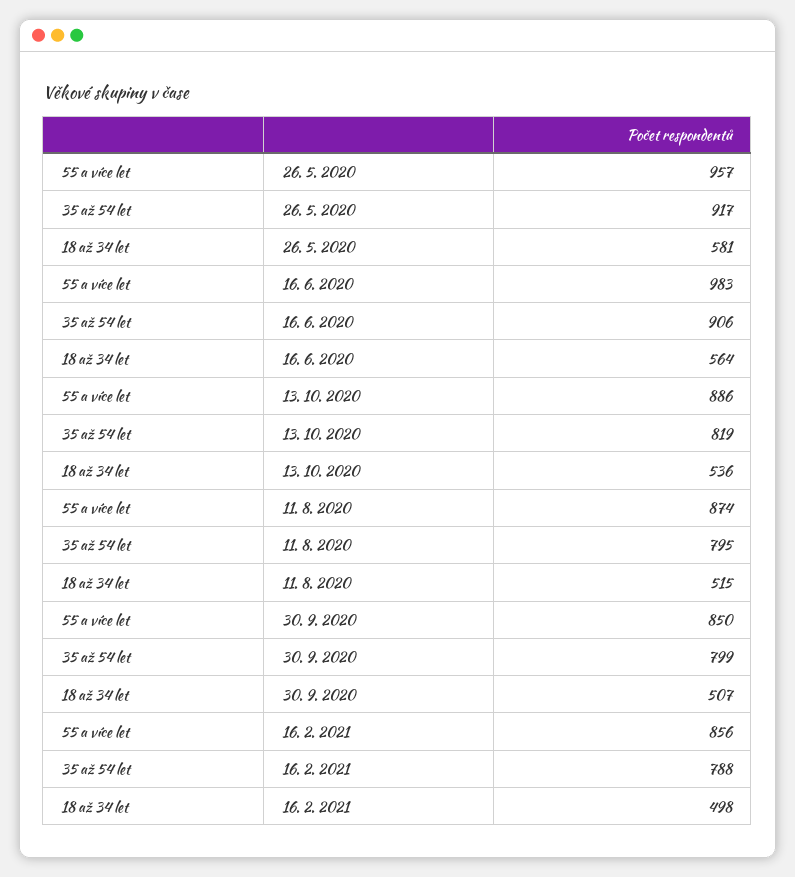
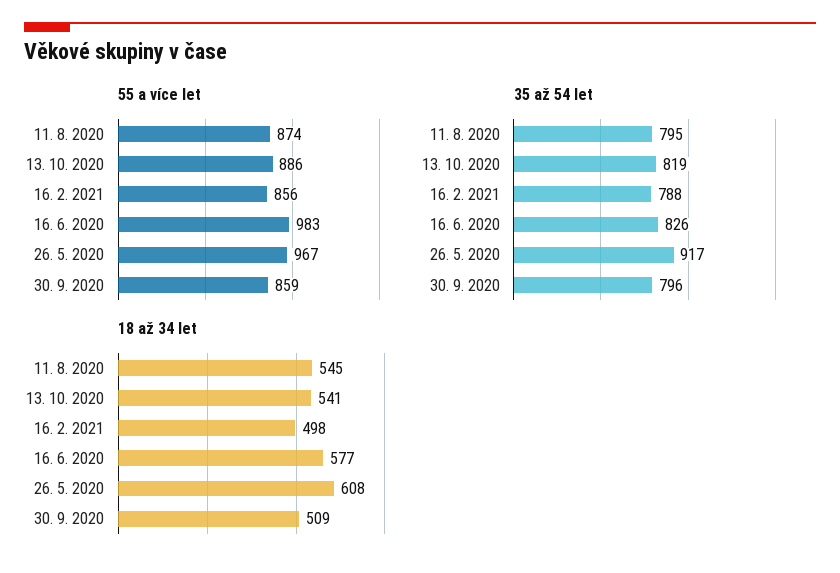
55 a více let, 26. 5. 2020: 957 -> 967
18 až 34 let, 26. 5. 2020: 581 -> 608
35 až 54 let, 16. 6. 2020: 906 -> 826
18 až 34 let, 16. 6. 2020: 564 -> 577
18 až 34 let, 13. 10. 2020: 536 -> 541
18 až 34 let, 11. 8. 2020: 515 -> 545
55 a více let, 30. 9. 2020: 850 -> 859
35 až 54 let, 30. 9. 2020: 799 -> 796
18 až 34 let, 30. 9. 2020: 507 -> 509

